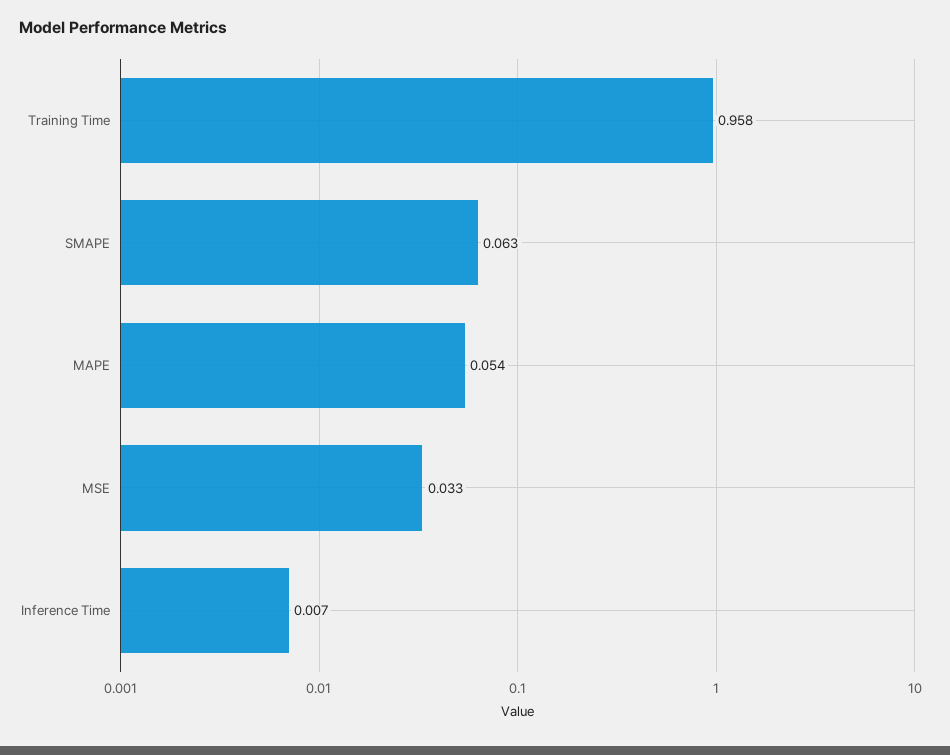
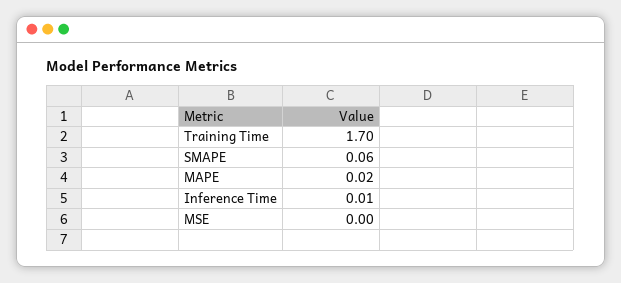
Training Time: 0.958 -> 1.7
MAPE: 0.054 -> 0.02
MSE: 0.033 -> 0

